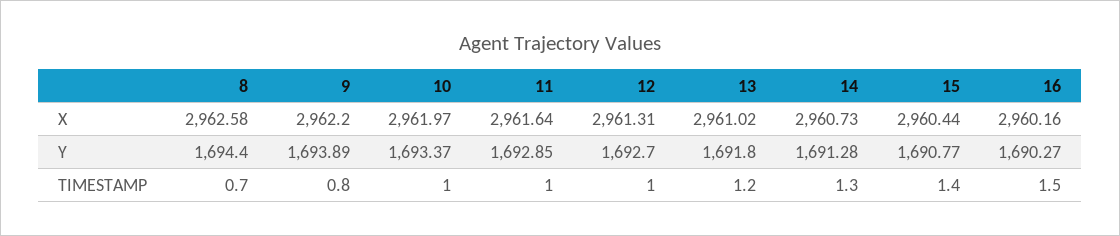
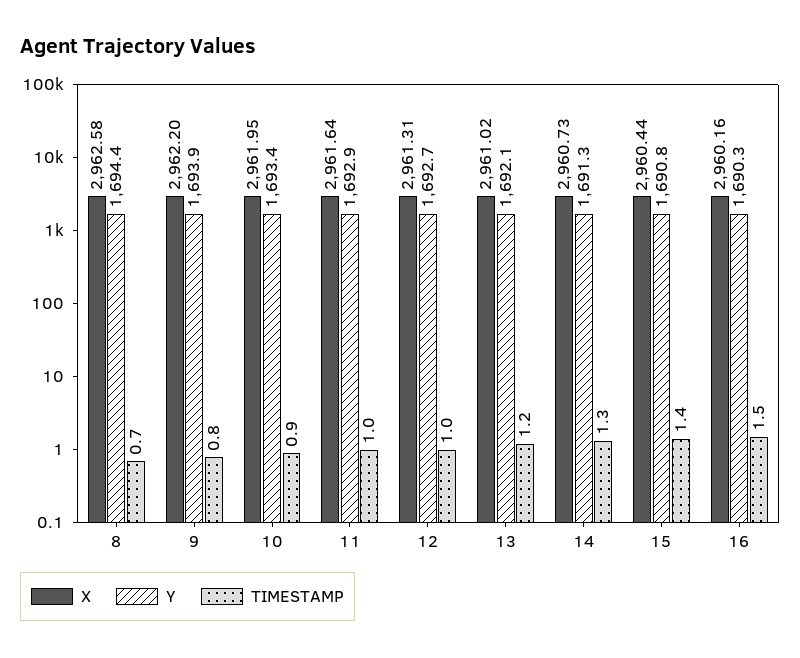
X, 10: 2961.97 -> 2961.95
Y, 13: 1691.8 -> 1692.1
TIMESTAMP, 10: 1 -> 0.9

